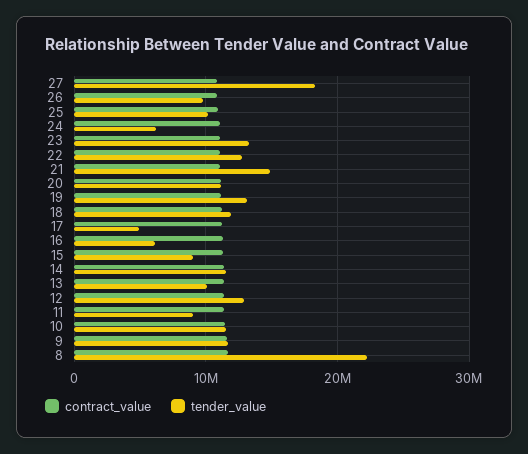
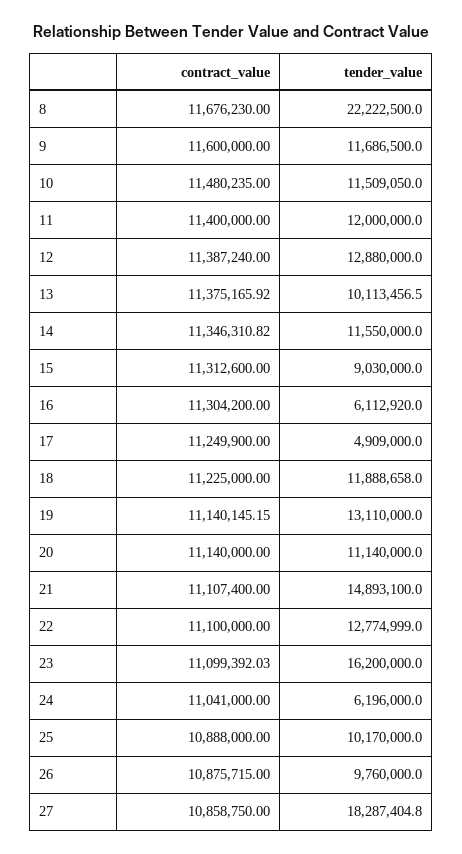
tender_value, 23: 13000000 -> 16200000
tender_value, 11: 9000000 -> 12000000

